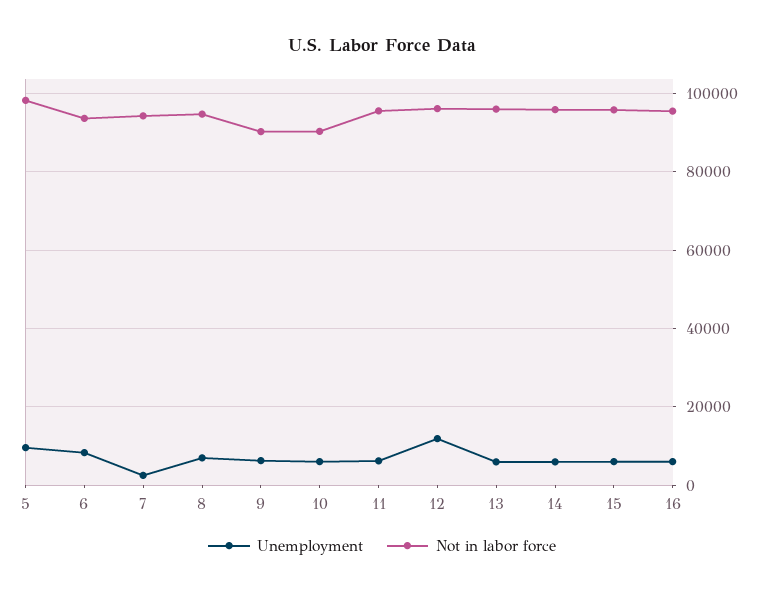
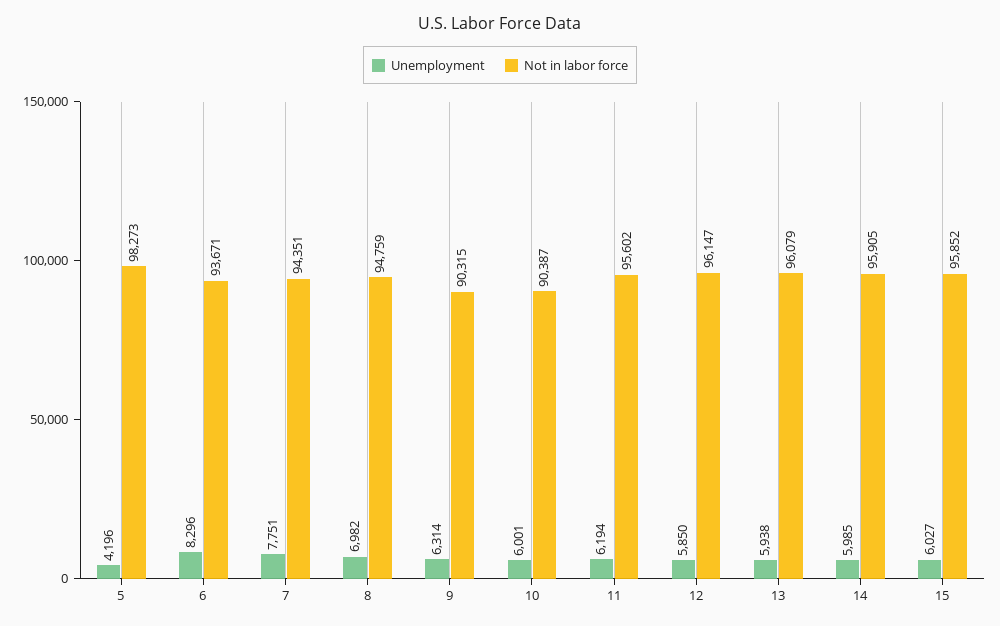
Unemployment, 5: 10000 -> 4196
Unemployment, 7: 2000 -> 7751
Unemployment, 12: 12000 -> 5850
Unemployment, 16: 6000 -> none
Not in labor force, 16: 96000 -> none

